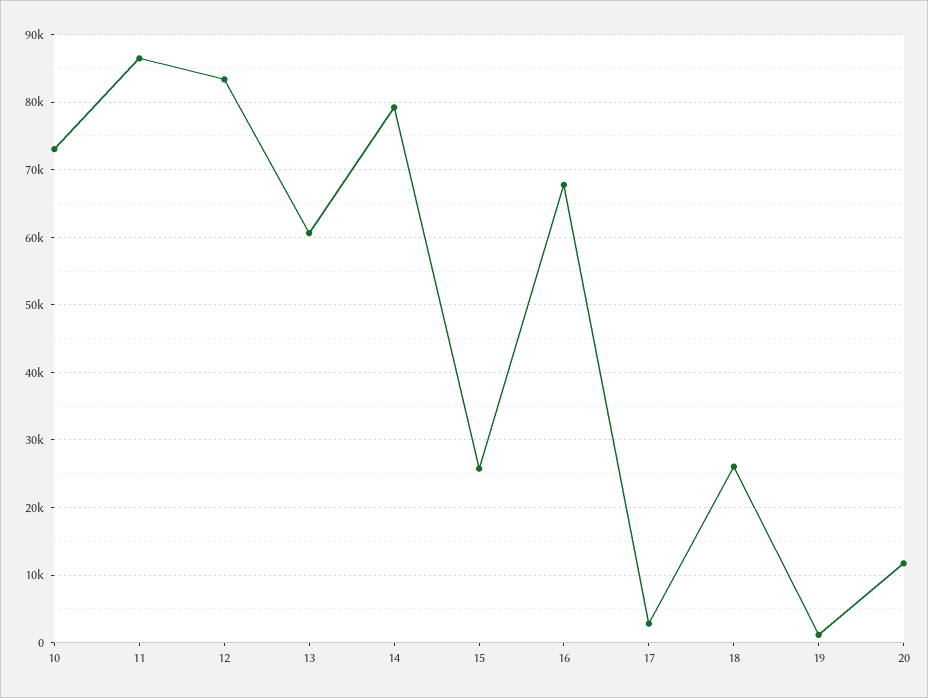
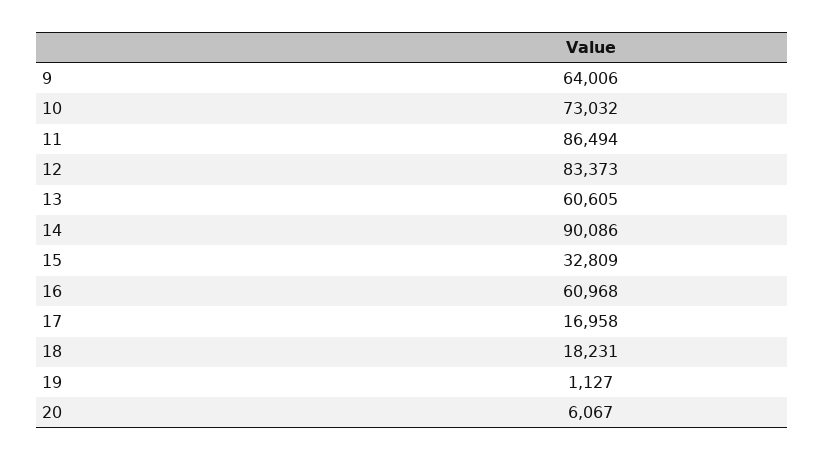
14: 79000 -> 90086
15: 26000 -> 32809
16: 68000 -> 60968
17: 3000 -> 16958
18: 26000 -> 18231
20: 12000 -> 6067
9: none -> 64006

